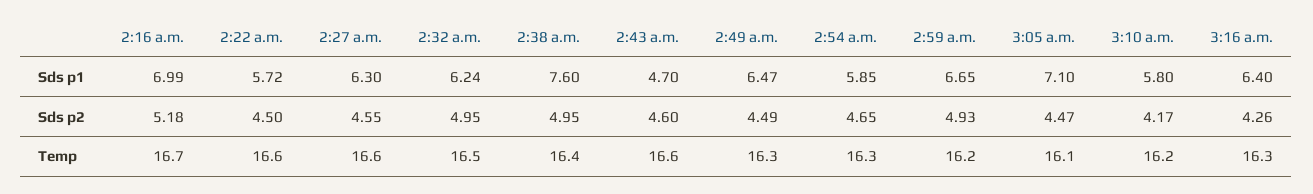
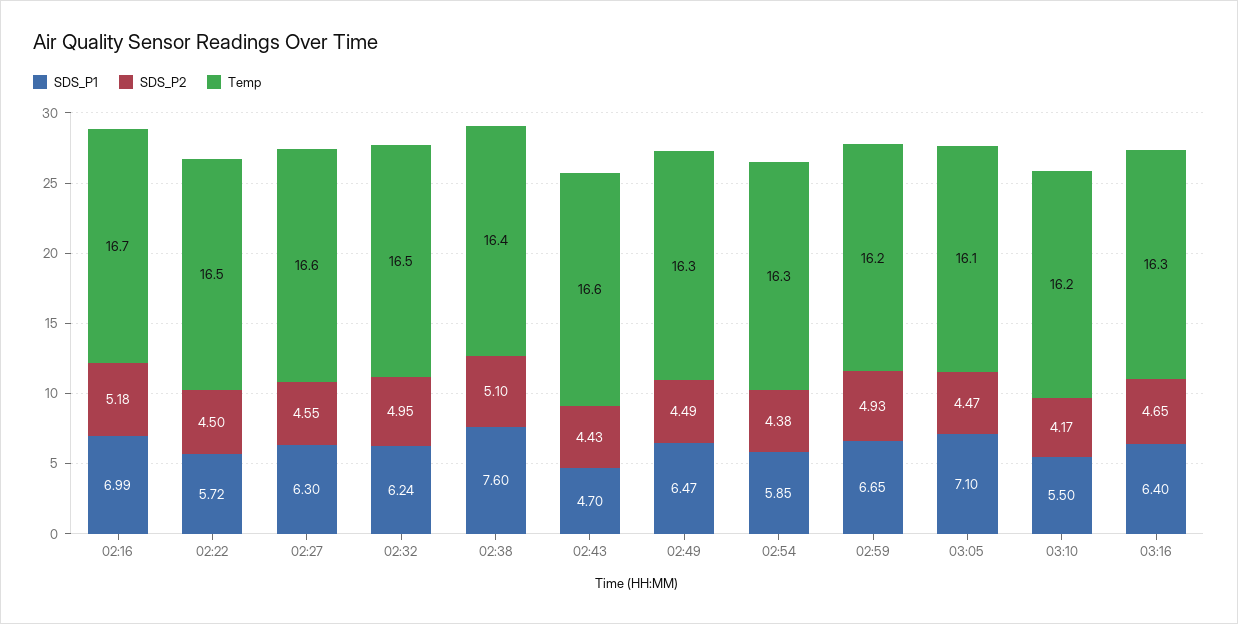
Sds p1, 3:10 a.m.: 5.8 -> 5.5
Sds p2, 2:38 a.m.: 4.95 -> 5.1
Sds p2, 2:43 a.m.: 4.6 -> 4.43
Sds p2, 2:54 a.m.: 4.65 -> 4.38
Sds p2, 3:16 a.m.: 4.26 -> 4.65
Temp, 2:22 a.m.: 16.6 -> 16.5

